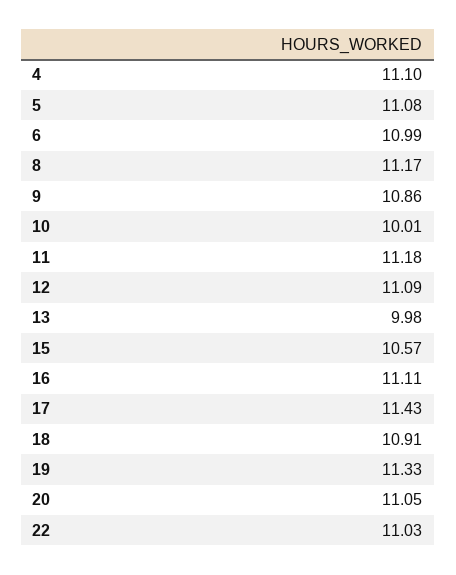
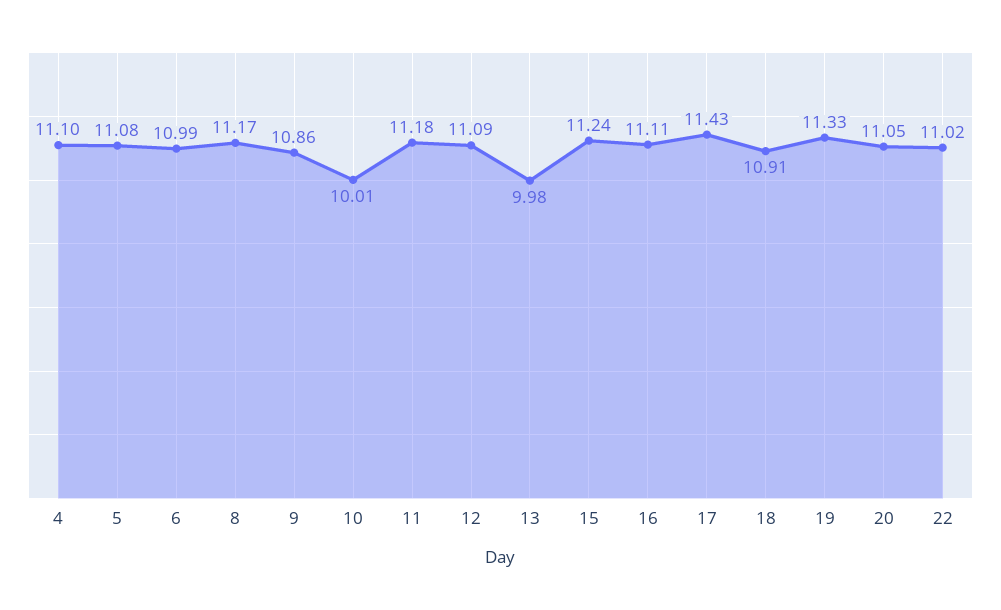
15: 10.57 -> 11.24
22: 11.03 -> 11.02

